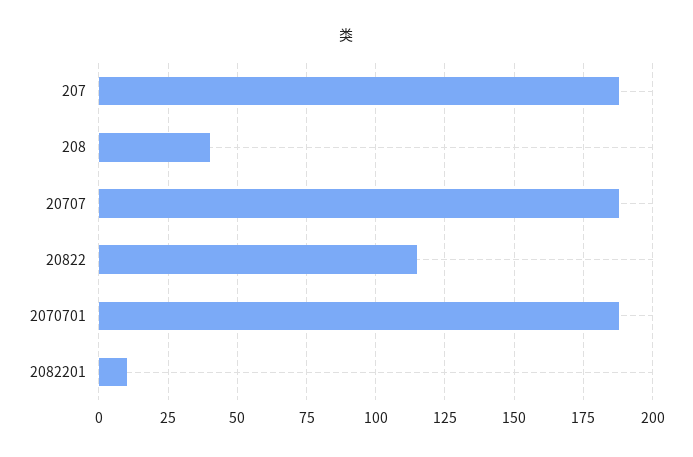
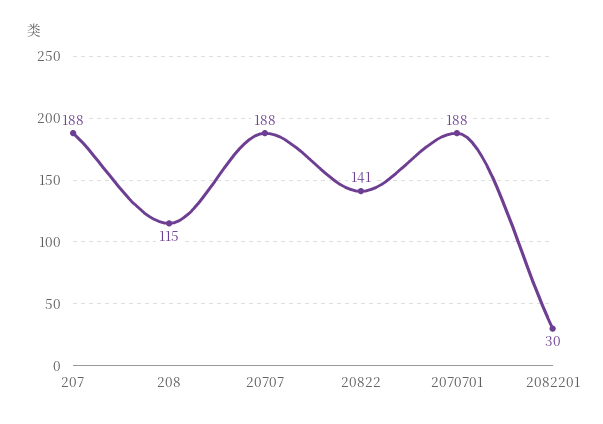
208: 40 -> 115
20822: 115 -> 141
2082201: 10 -> 30

